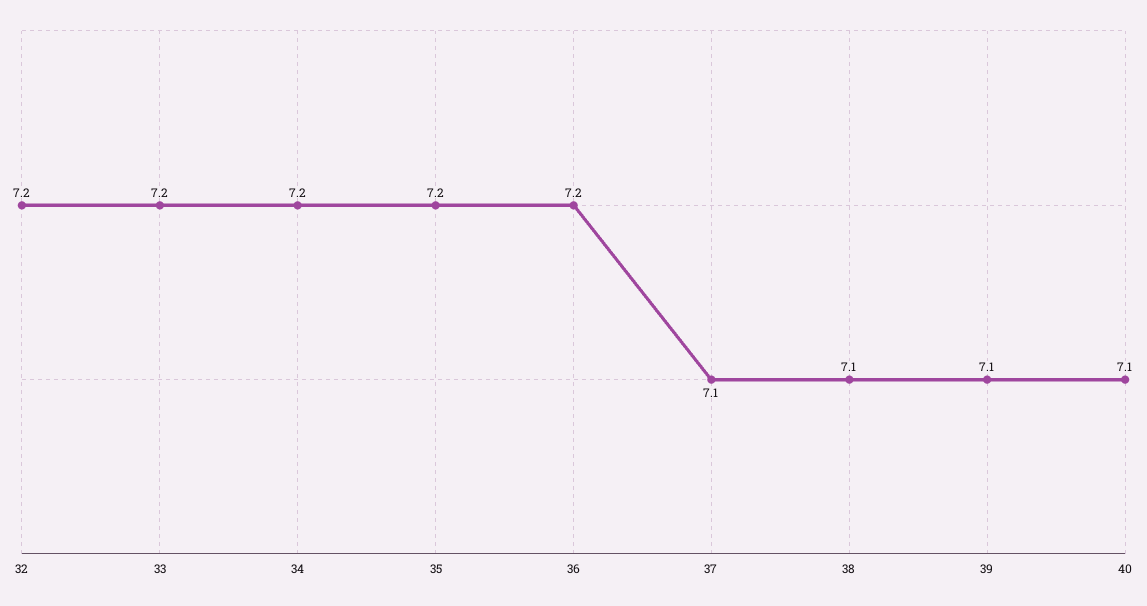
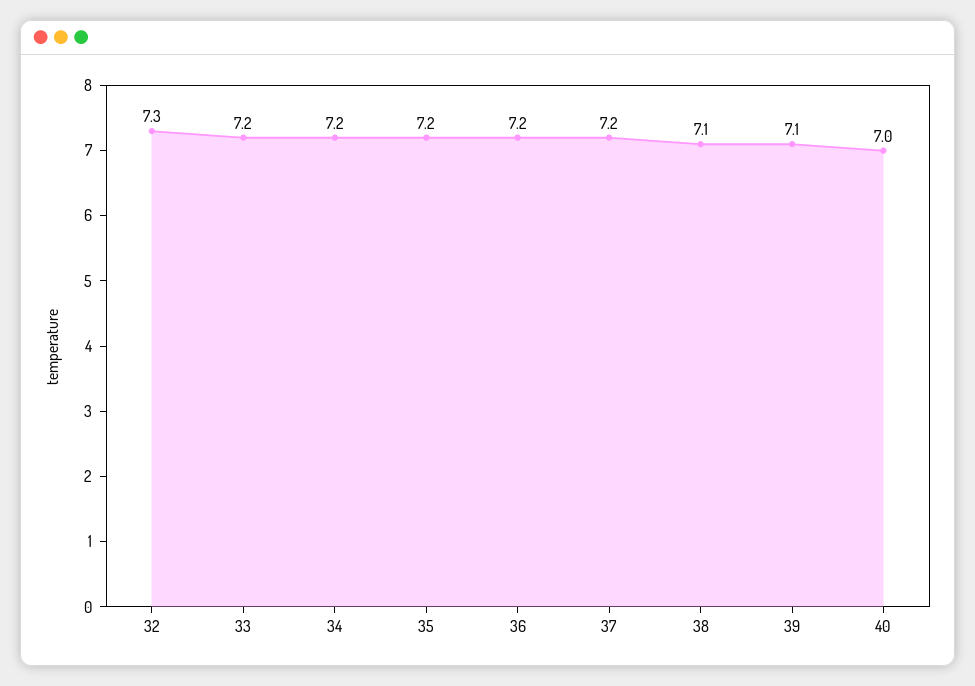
32: 7.2 -> 7.3
37: 7.1 -> 7.2
40: 7.1 -> 7

